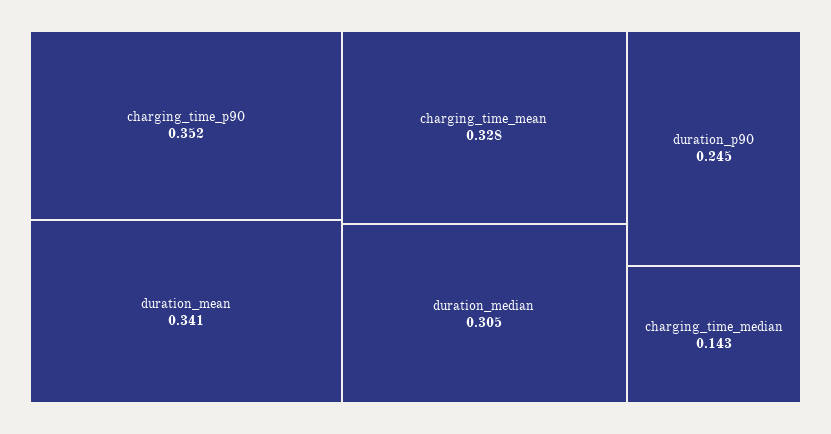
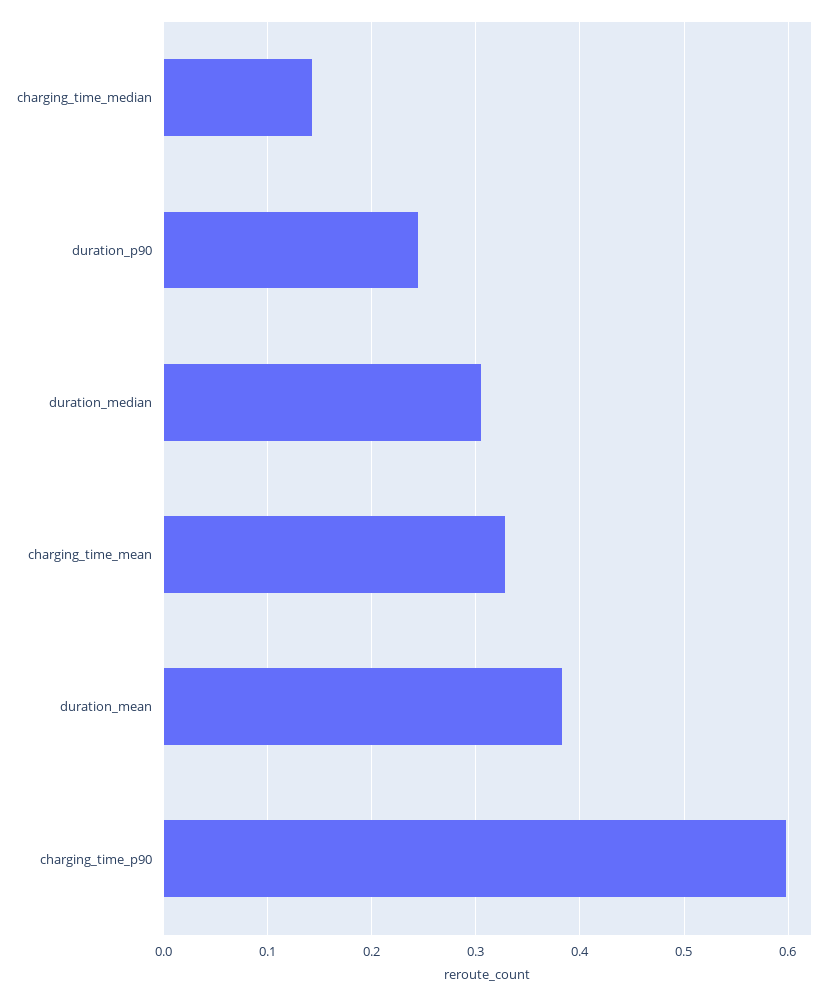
charging_time_p90: 0.352 -> 0.6
duration_mean: 0.341 -> 0.38

